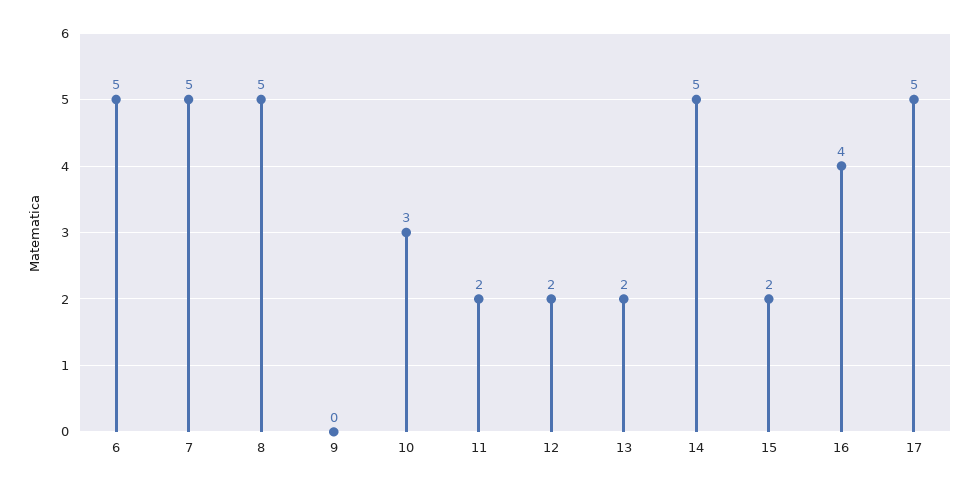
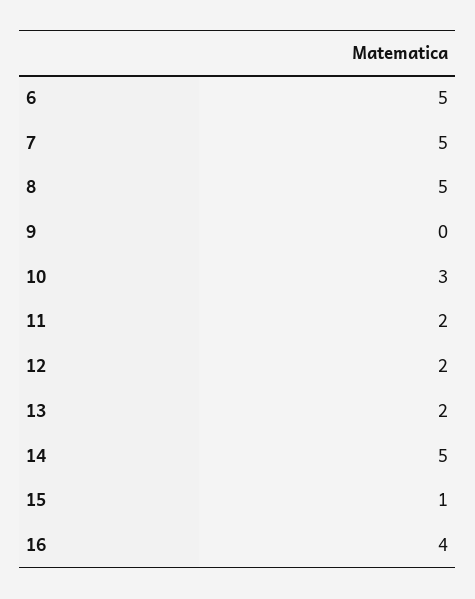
15: 2 -> 1
17: 5 -> none

